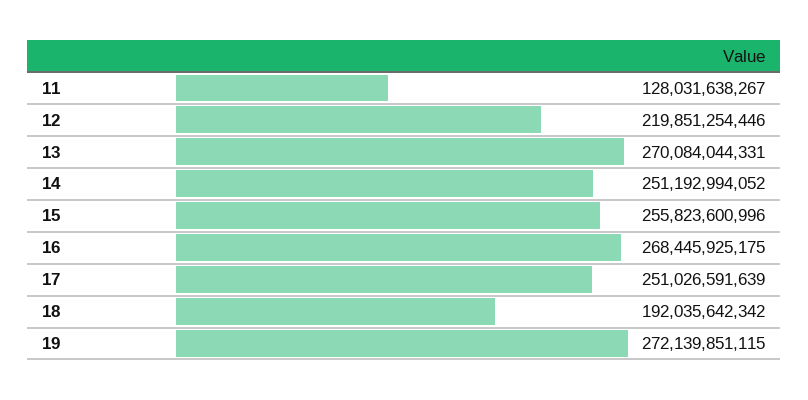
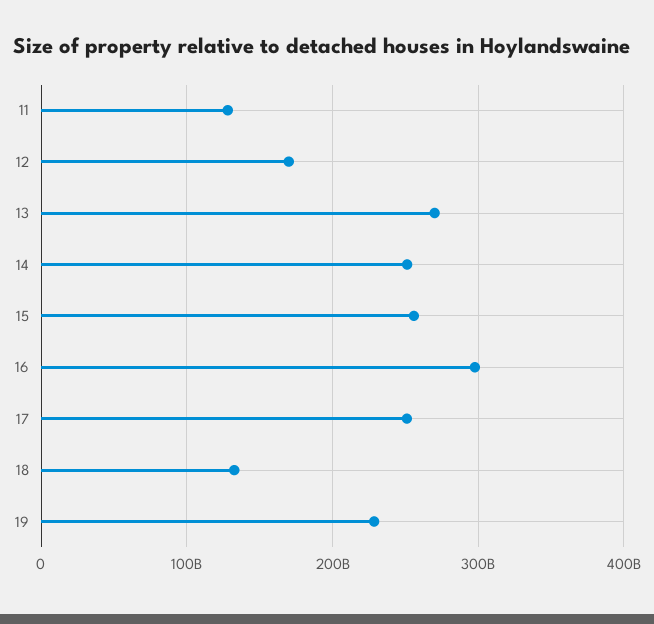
12: 219851254446 -> 170000000000
16: 268445925175 -> 300000000000
18: 192035642342 -> 130000000000
19: 272139851115 -> 230000000000

